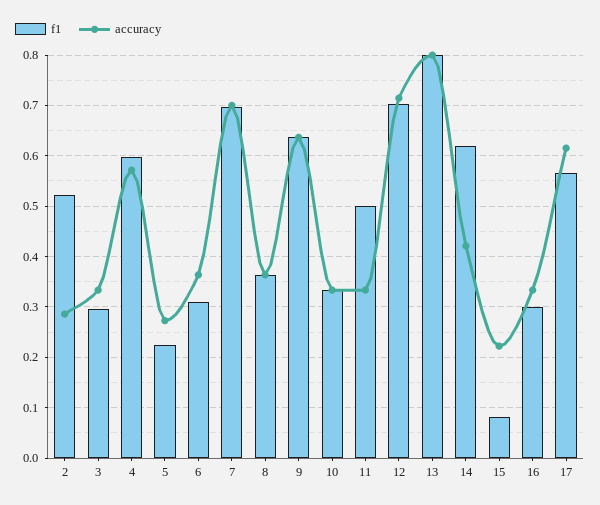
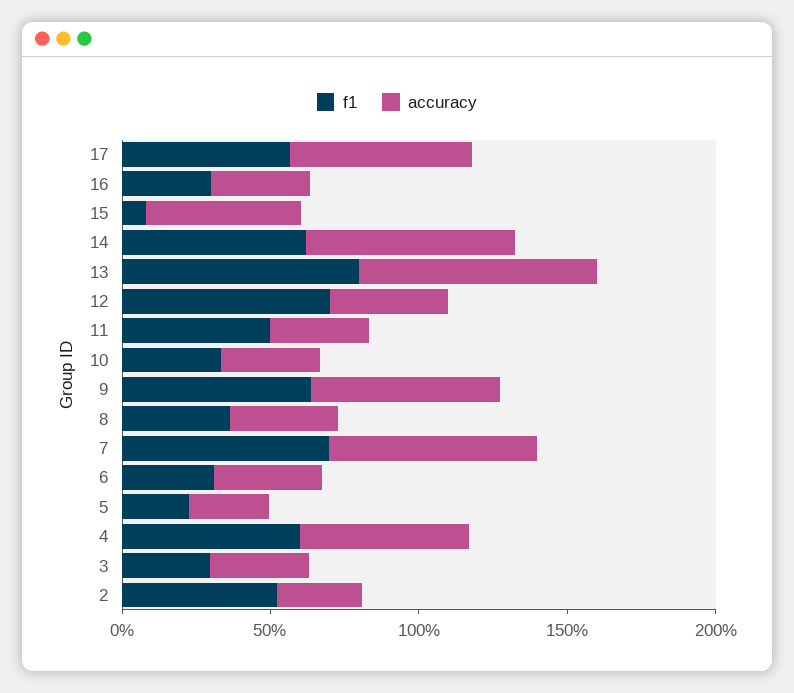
accuracy, 12: 0.72 -> 0.4
accuracy, 14: 0.42 -> 0.7
accuracy, 15: 0.22 -> 0.5

